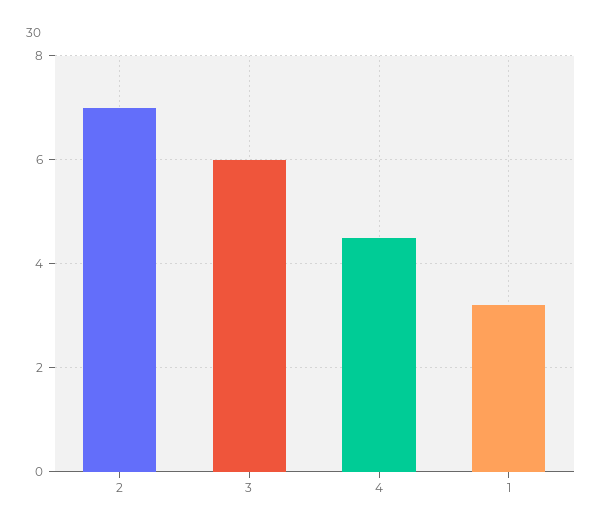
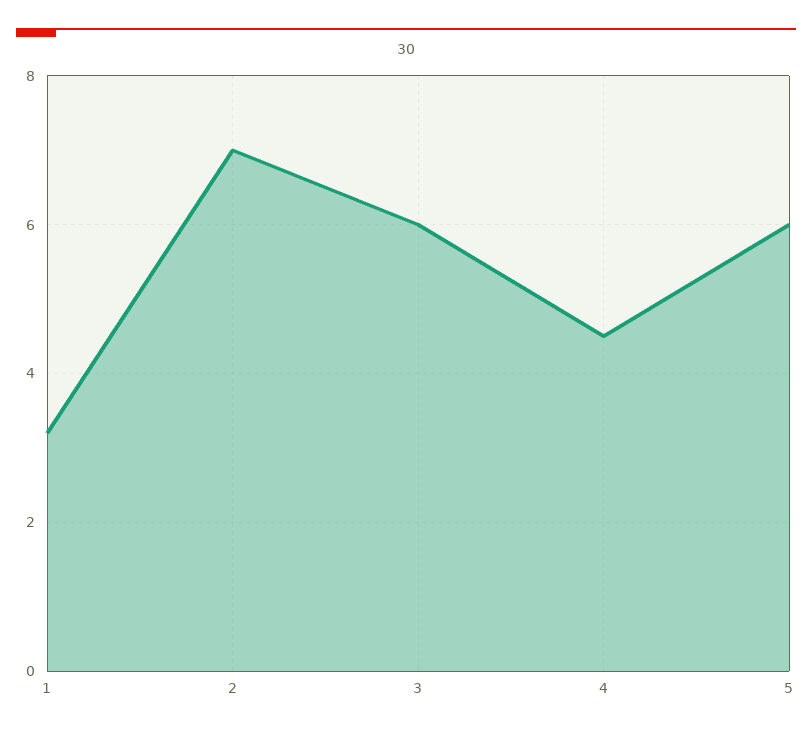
5: none -> 6

